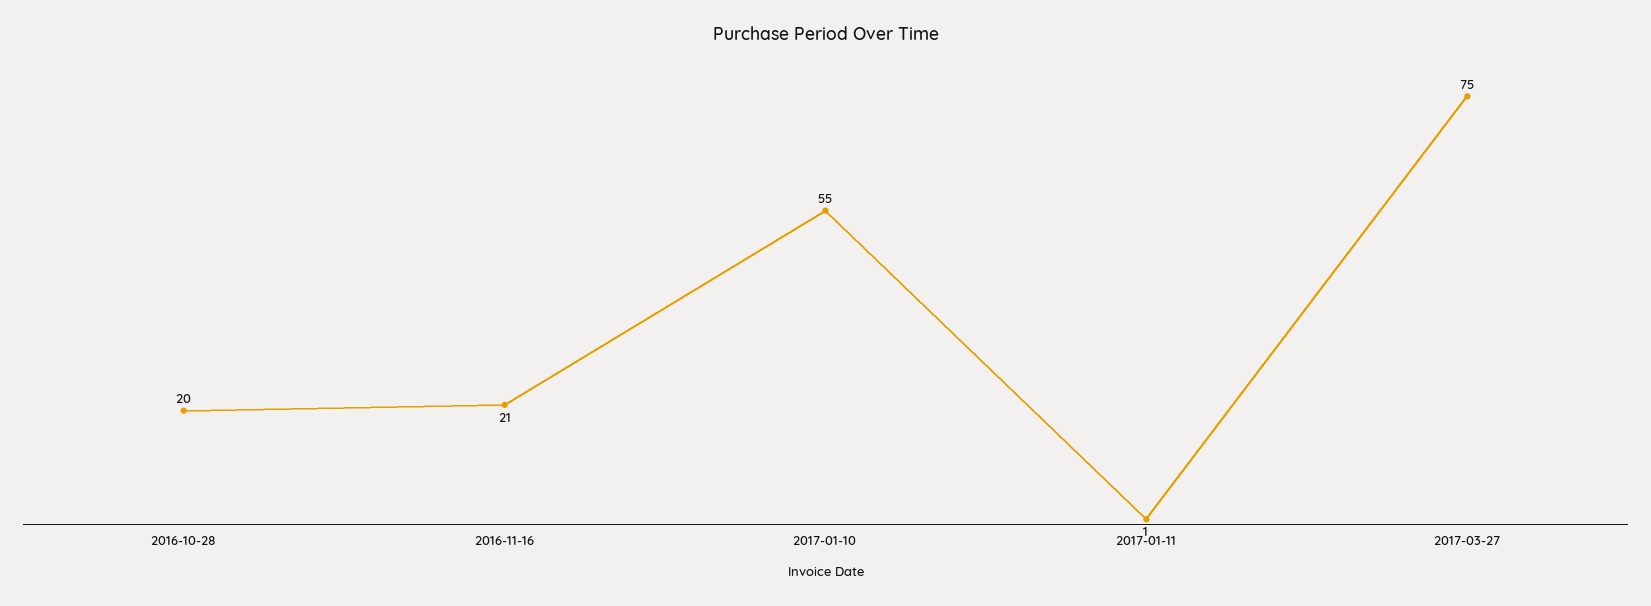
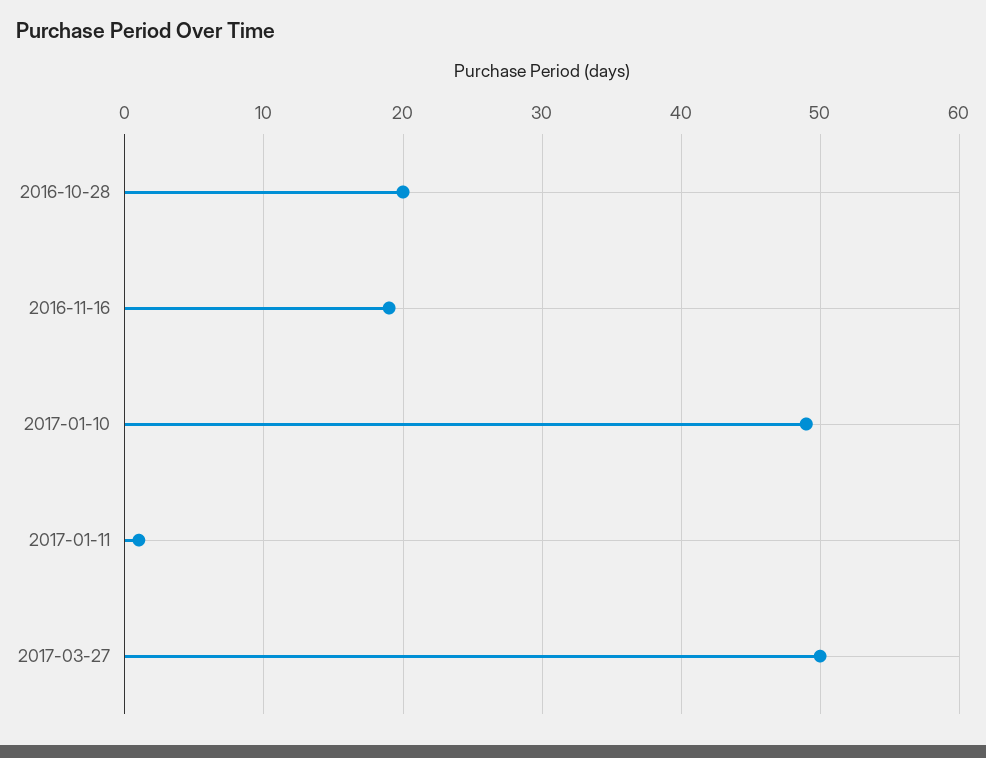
2016-11-16: 21 -> 19
2017-01-10: 55 -> 49
2017-03-27: 75 -> 50

